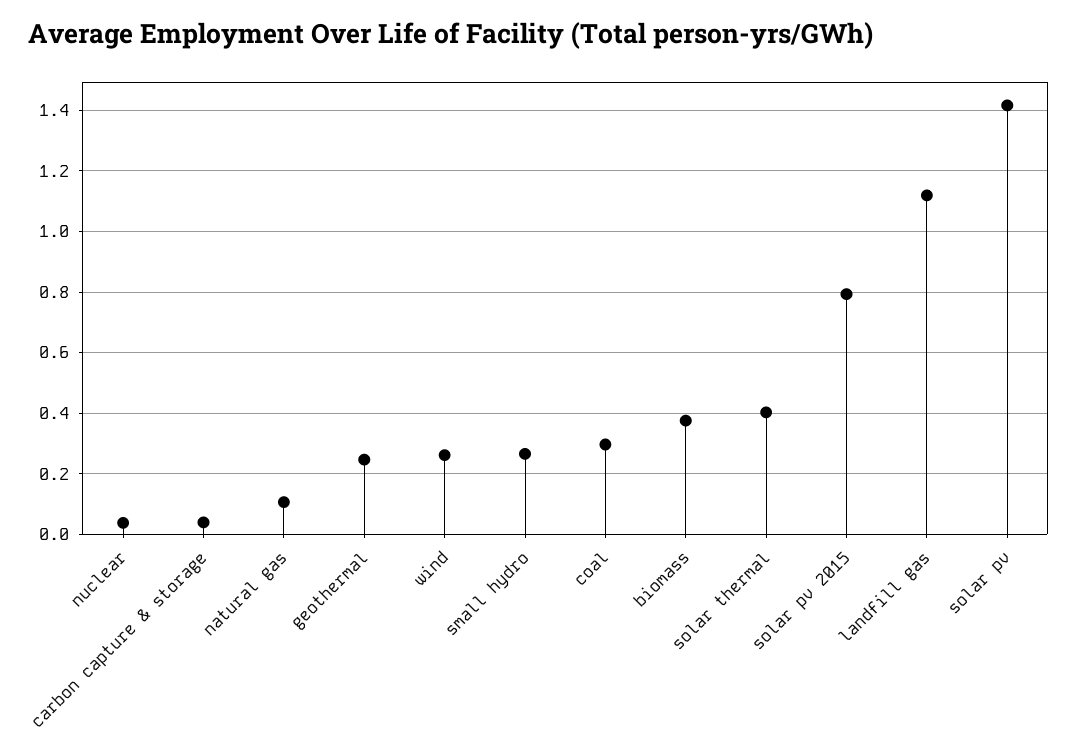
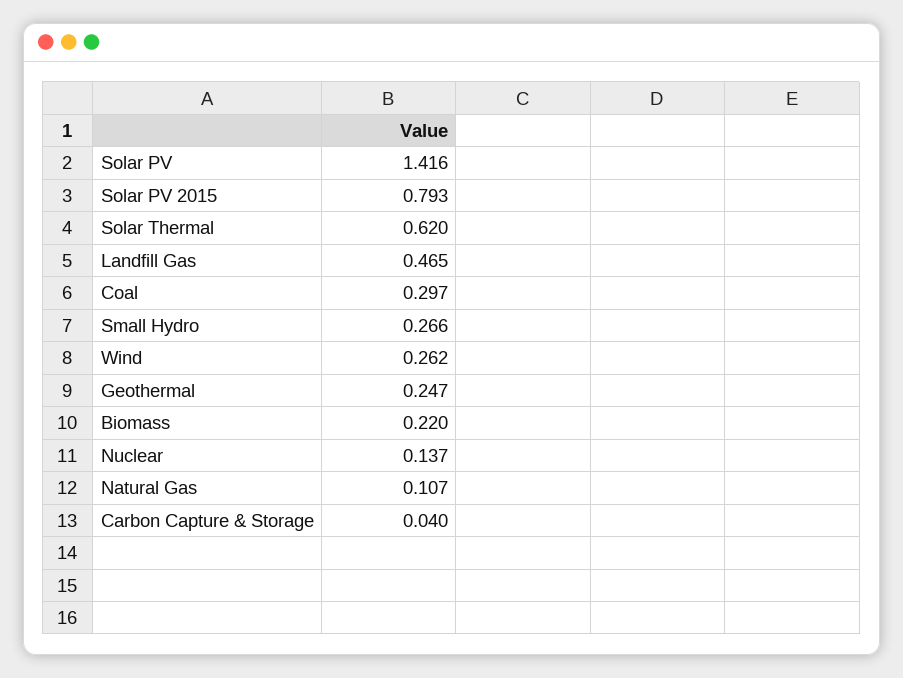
nuclear: 0.04 -> 0.137
biomass: 0.38 -> 0.22
solar thermal: 0.4 -> 0.62
landfill gas: 1.12 -> 0.465

